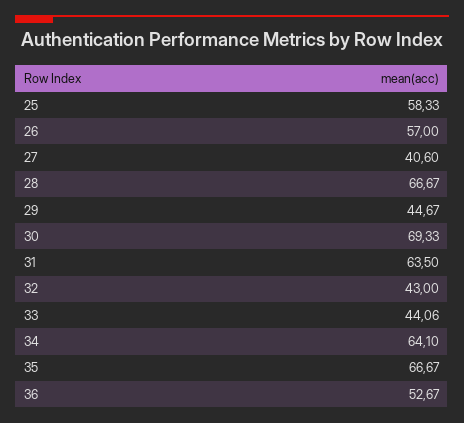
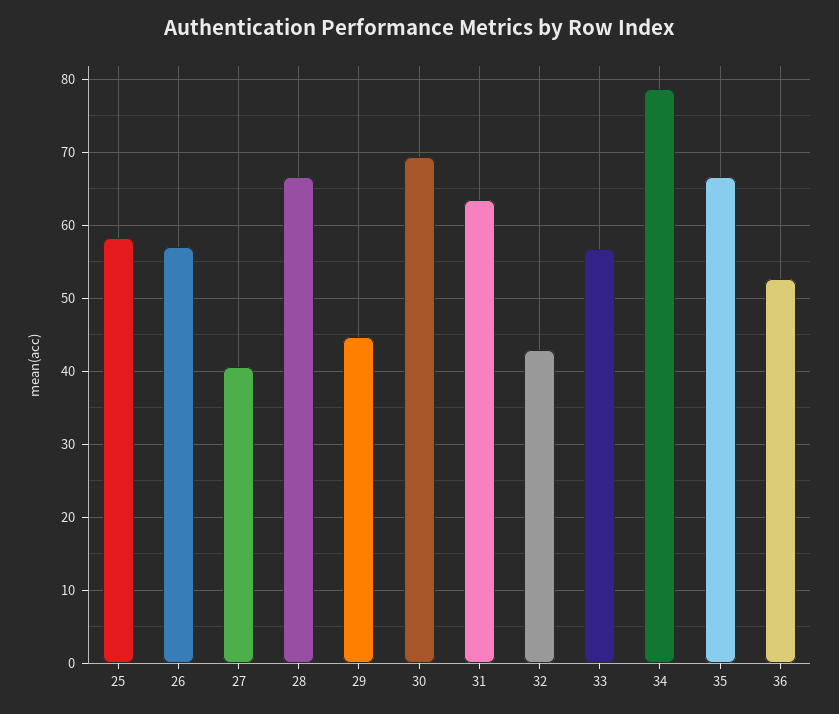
33: 44.06 -> 57
34: 64.1 -> 79

